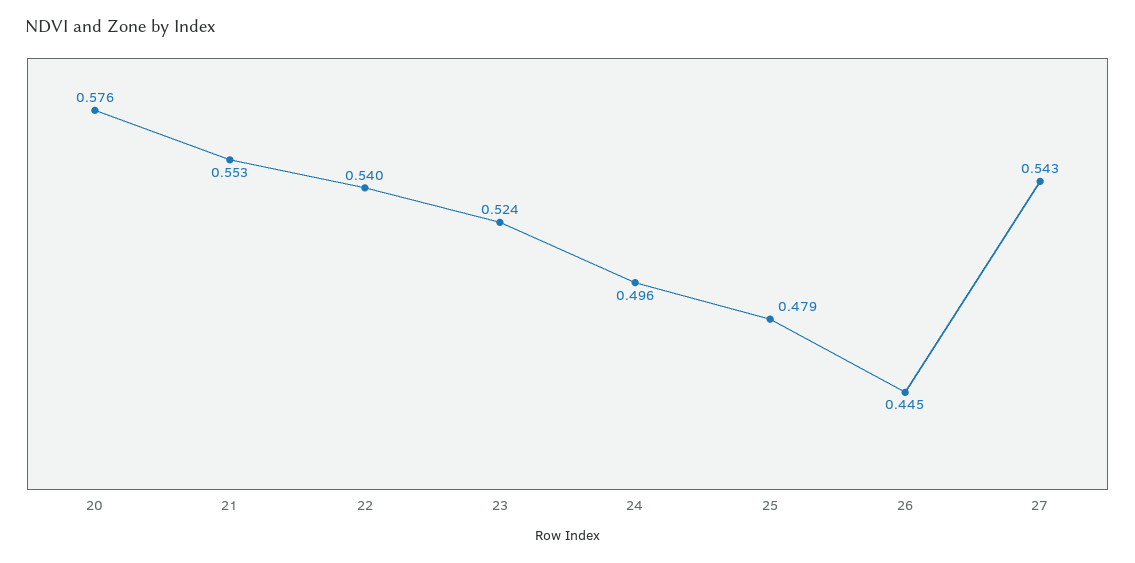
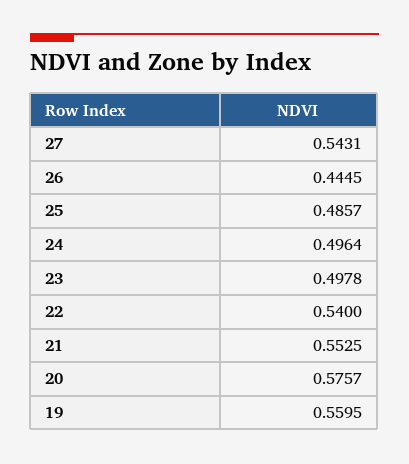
23: 0.524 -> 0.4978
25: 0.479 -> 0.4857
19: none -> 0.5595

